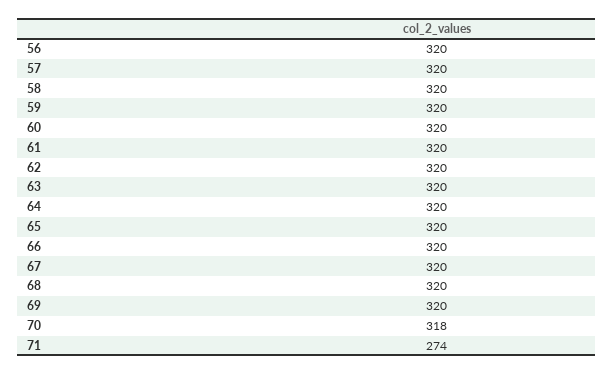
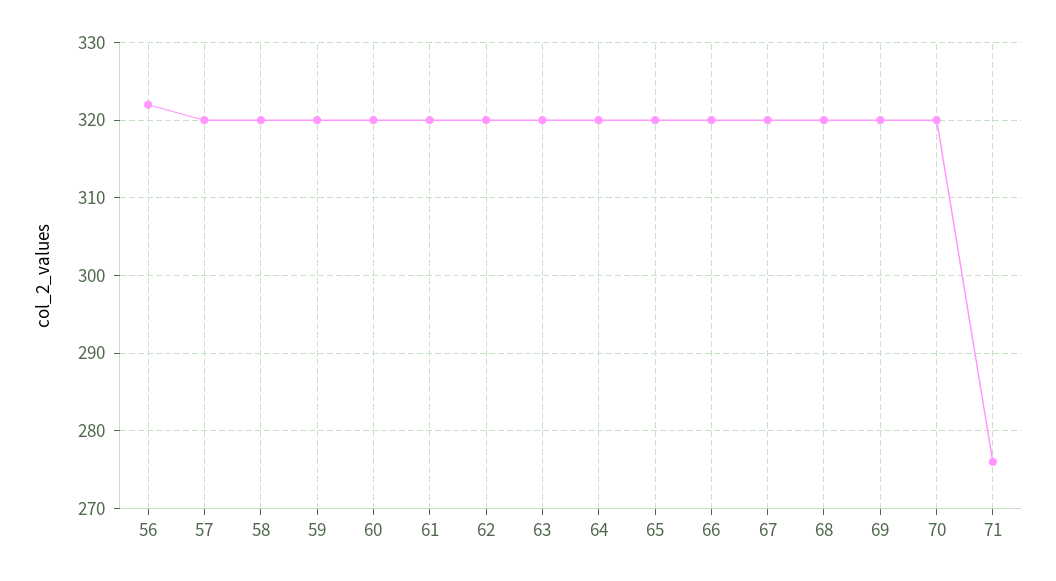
56: 320 -> 322
70: 318 -> 320
71: 274 -> 276

